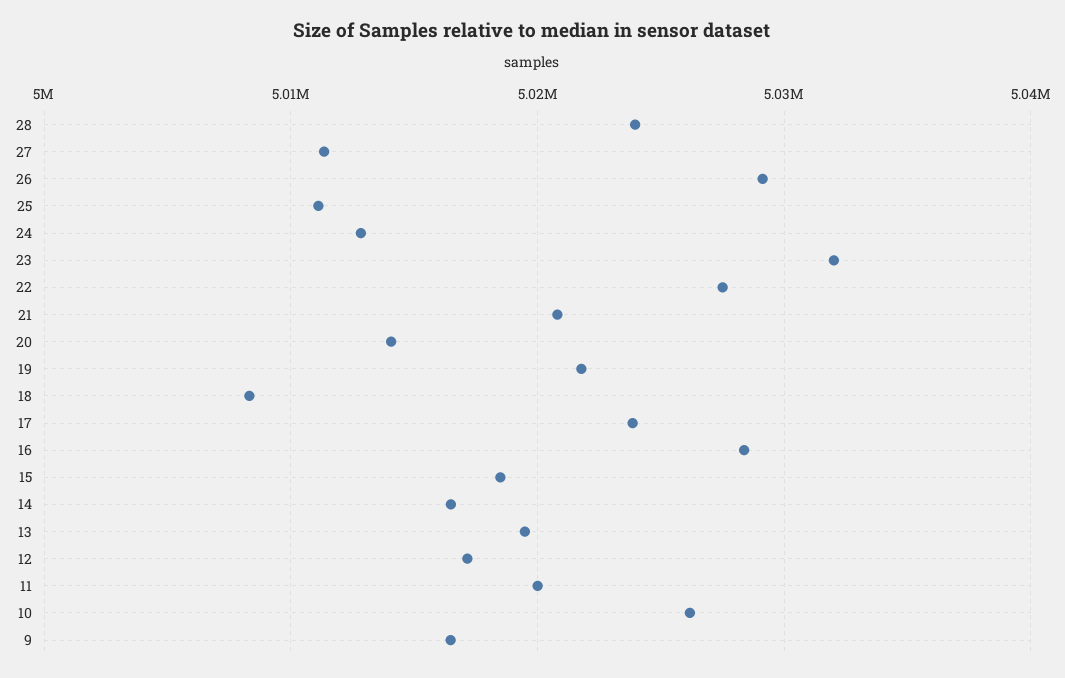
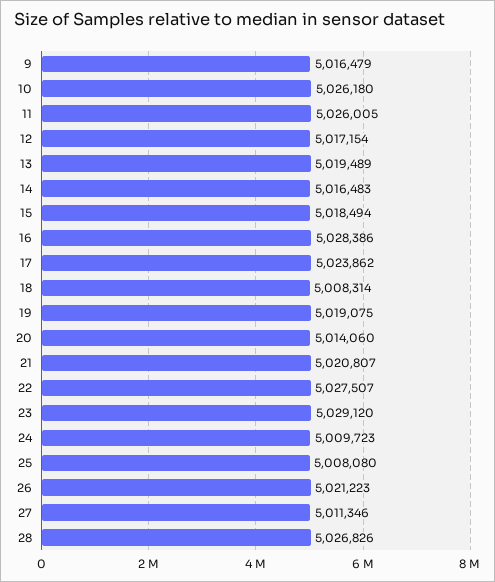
28: 5024000 -> 5026826
26: 5029000 -> 5021223
25: 5011000 -> 5008080
24: 5013000 -> 5009723
23: 5032000 -> 5029120
19: 5022000 -> 5019075
11: 5020000 -> 5026005

